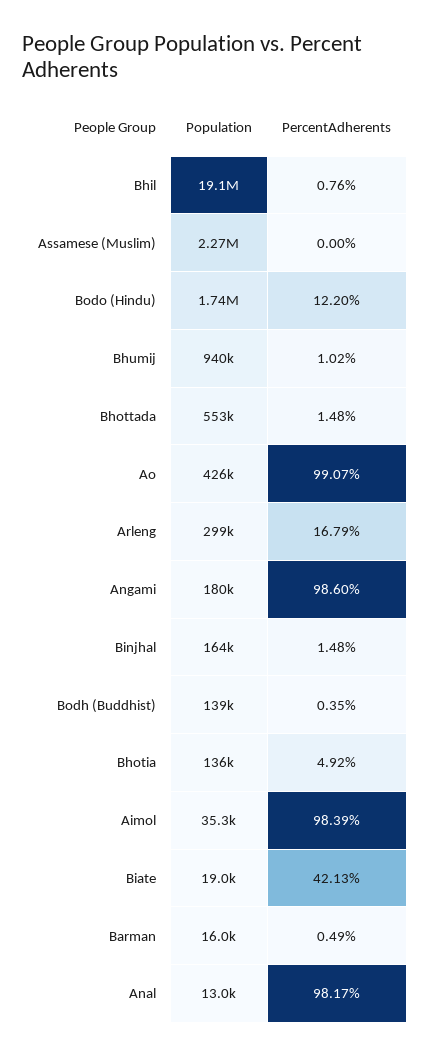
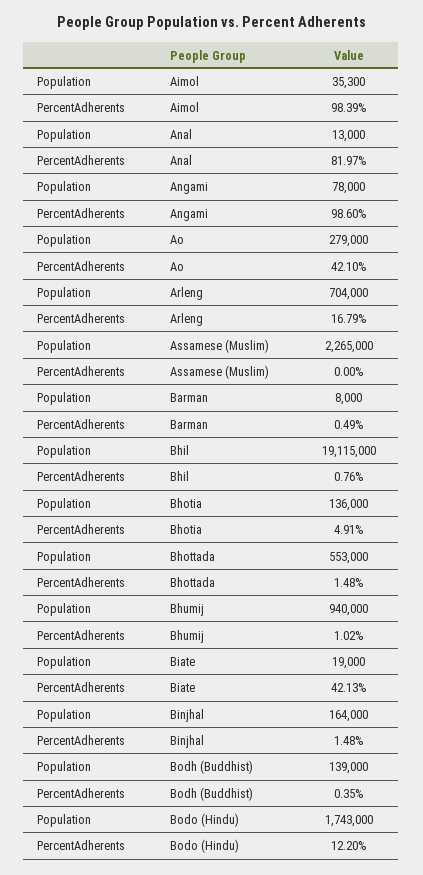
Population, Ao: 426000 -> 279000
PercentAdherents, Ao: 99.07 -> 42.1
Population, Arleng: 299000 -> 704000
Population, Angami: 180000 -> 78000
PercentAdherents, Bhotia: 4.92 -> 4.91
Population, Barman: 16000 -> 8000
PercentAdherents, Anal: 98.17 -> 81.97

